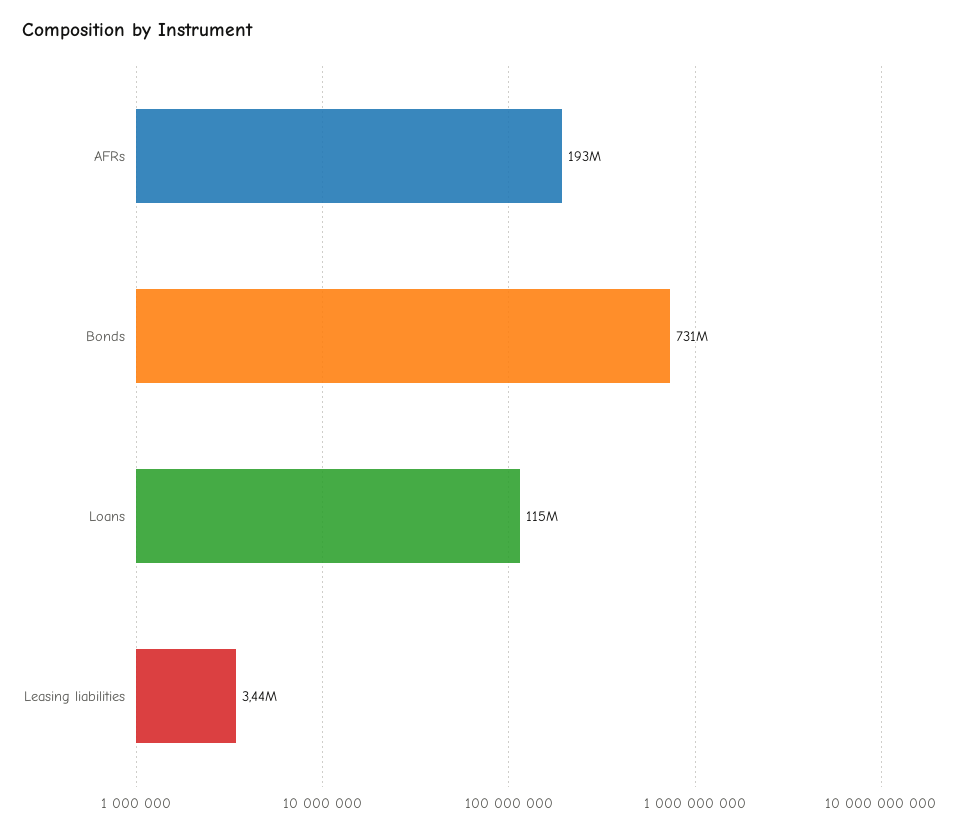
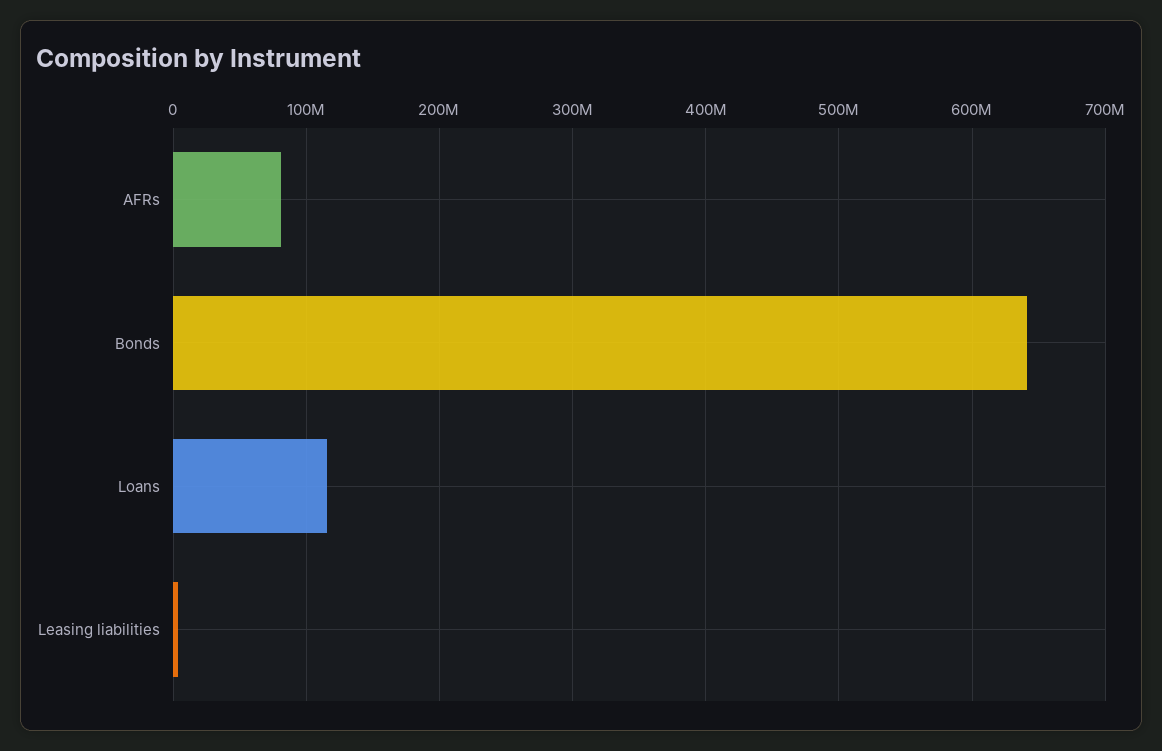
AFRs: 193000000 -> 80000000
Bonds: 731000000 -> 640000000

